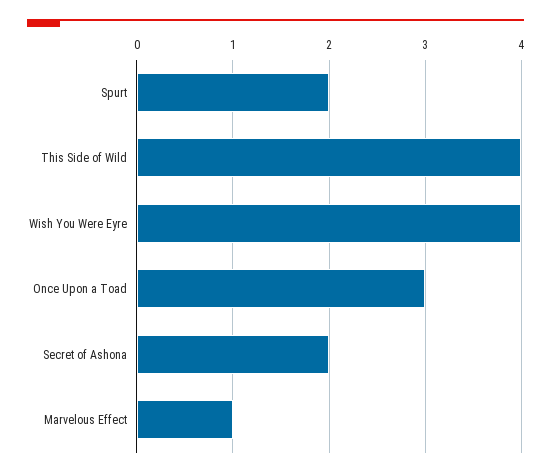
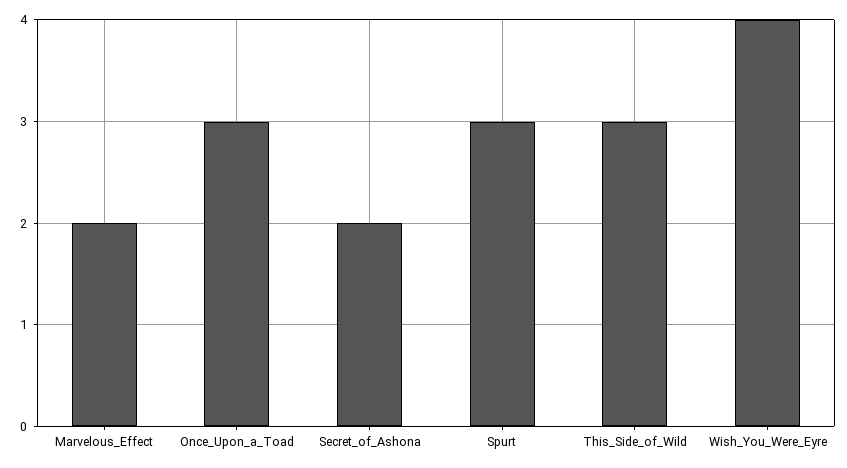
Spurt: 2 -> 3
This Side of Wild: 4 -> 3
Marvelous Effect: 1 -> 2

